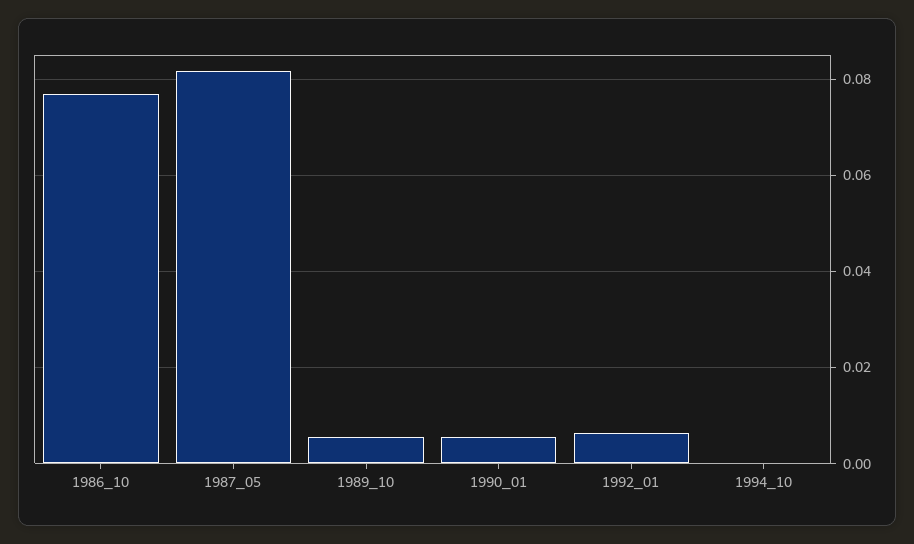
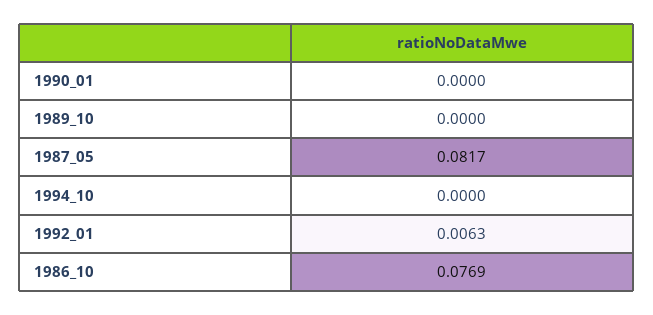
1989_10: 0.006 -> 0
1990_01: 0.006 -> 0

